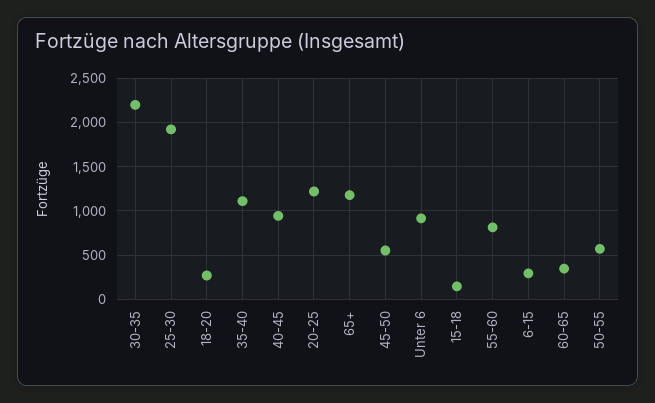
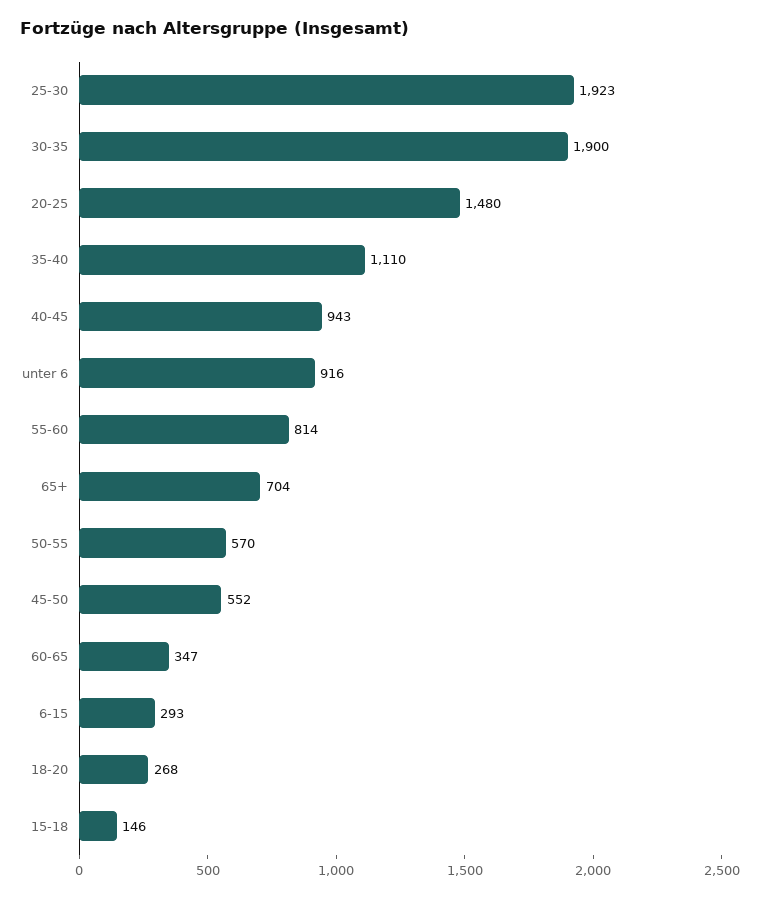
30-35: 2200 -> 1900
20-25: 1200 -> 1480
65+: 1200 -> 704

